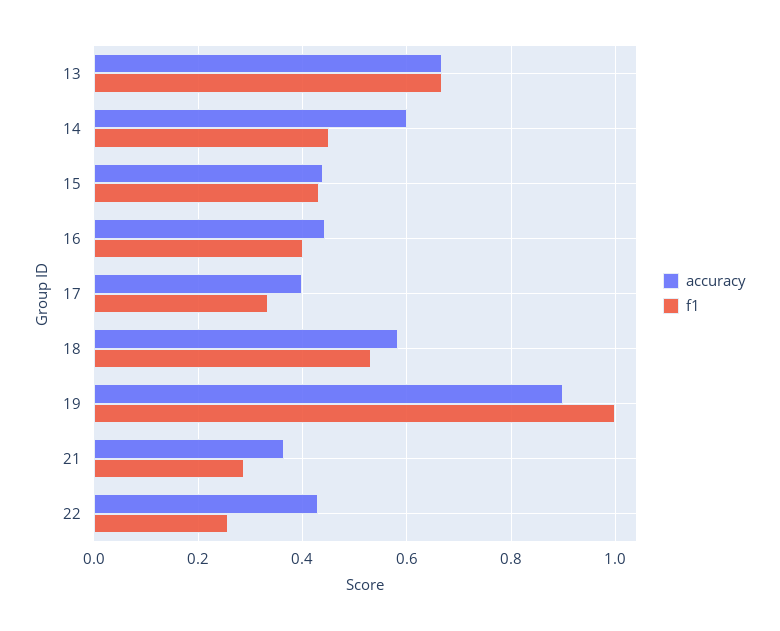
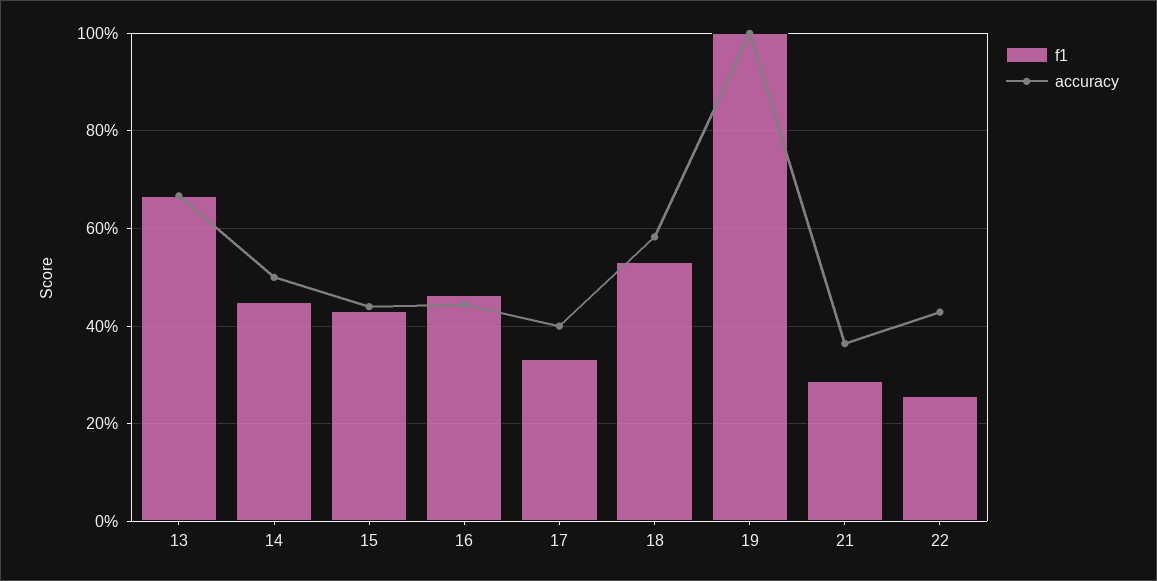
accuracy, 14: 0.6 -> 0.5
f1, 16: 0.4 -> 0.46
accuracy, 19: 0.9 -> 1

